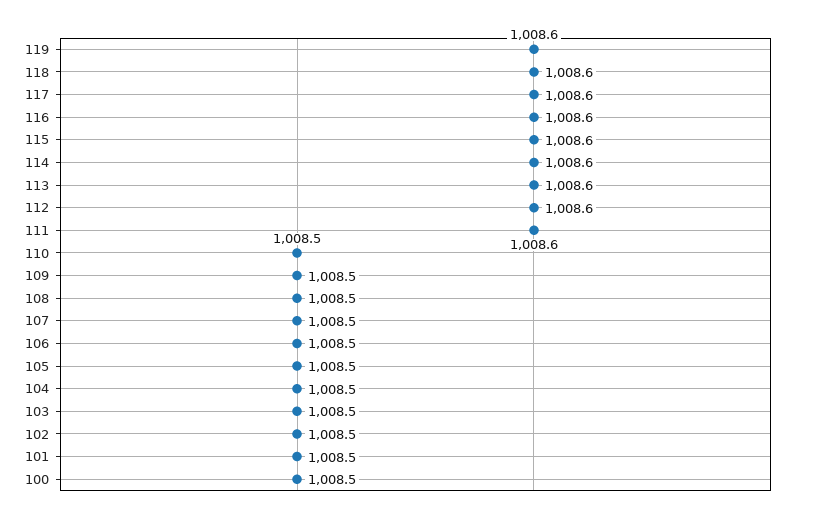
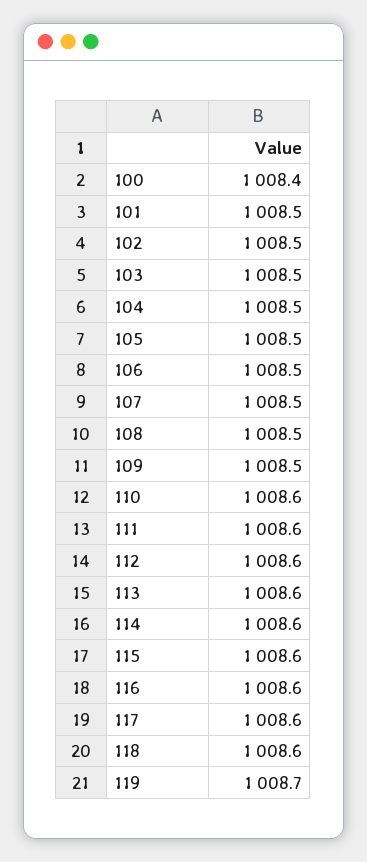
119: 1008.6 -> 1008.7
110: 1008.5 -> 1008.6
100: 1008.5 -> 1008.4

